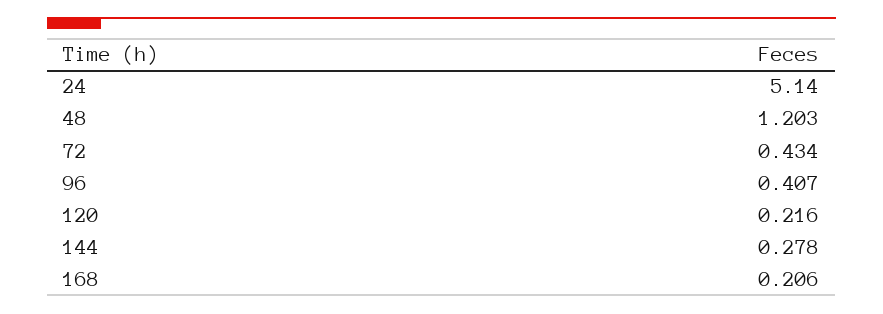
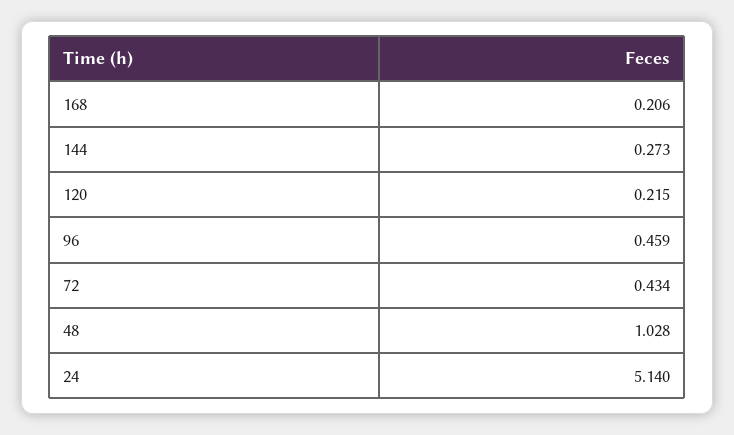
48: 1.203 -> 1.028
96: 0.407 -> 0.459
120: 0.216 -> 0.215
144: 0.278 -> 0.273

